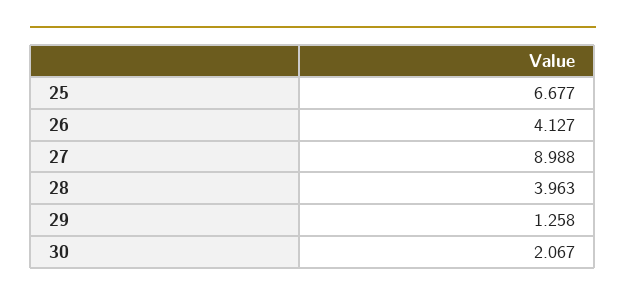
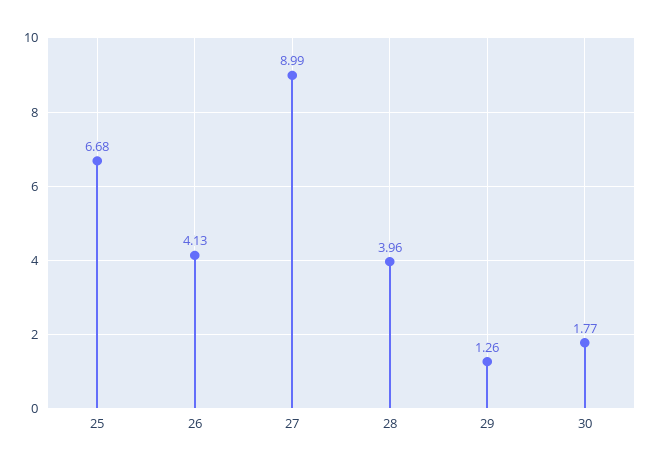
30: 2.067 -> 1.77

